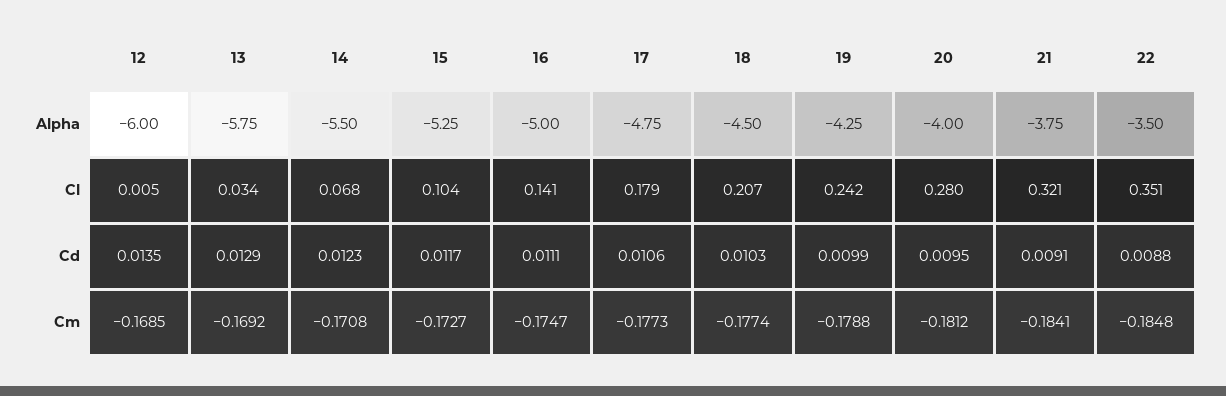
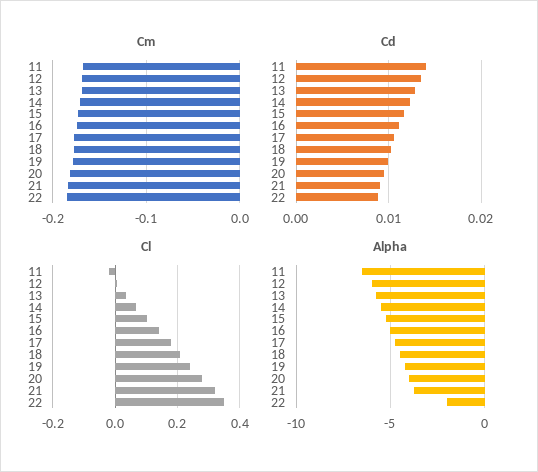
Alpha, 22: -3.5 -> -2
Cm, 11: none -> -0.17
Cd, 11: none -> 0.014
Cl, 11: none -> -0.02
Alpha, 11: none -> -6.5

